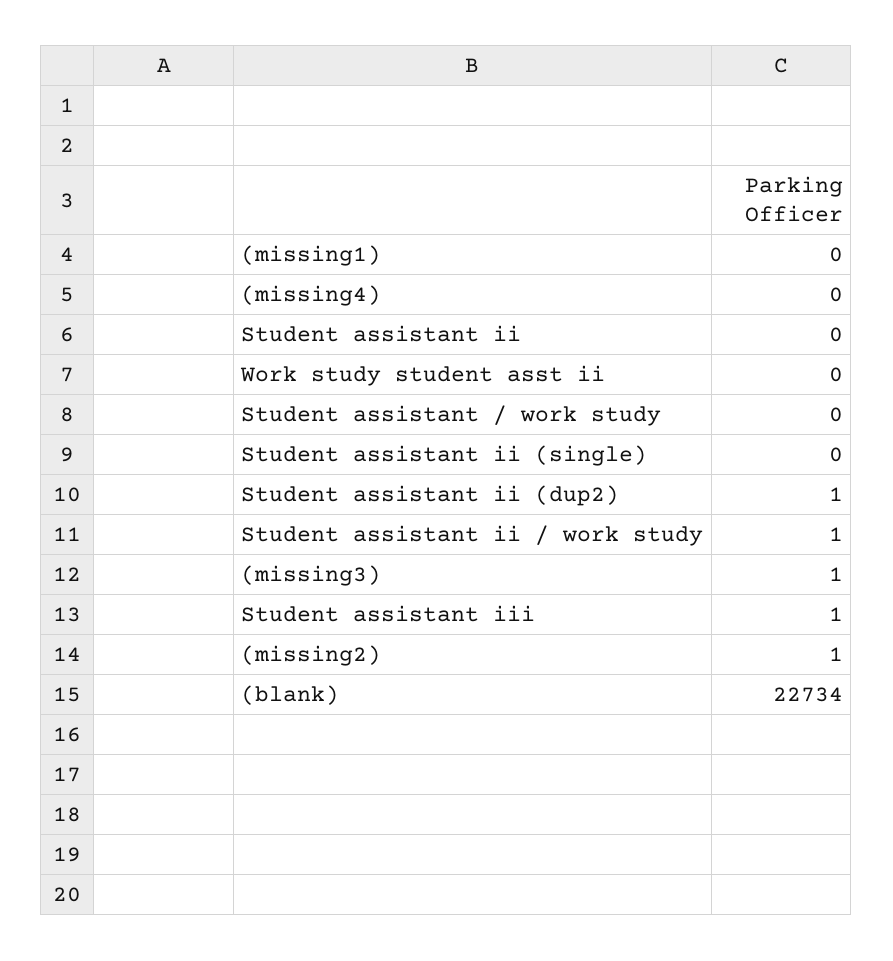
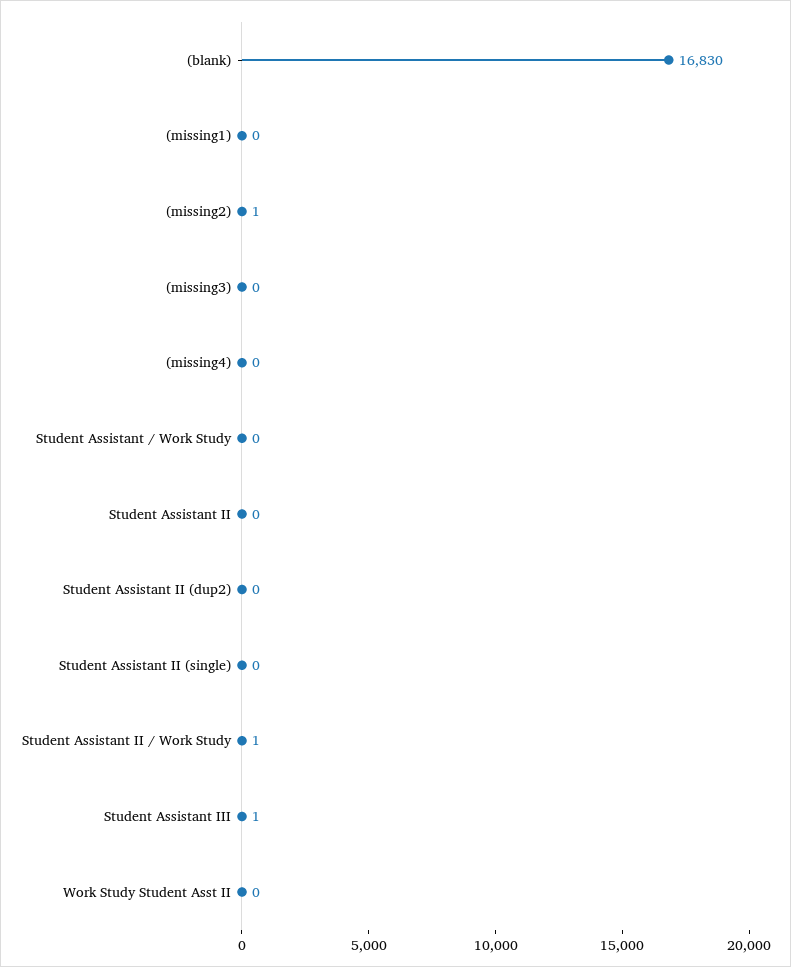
Student assistant ii (dup2): 1 -> 0
(missing3): 1 -> 0
(blank): 22734 -> 16830

